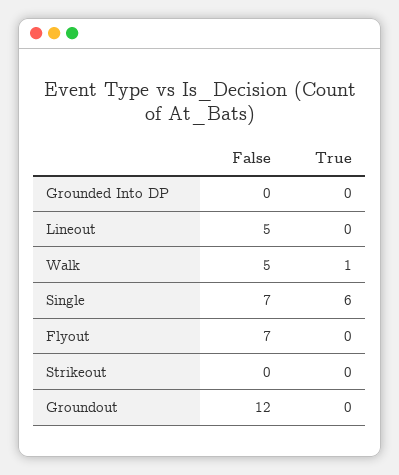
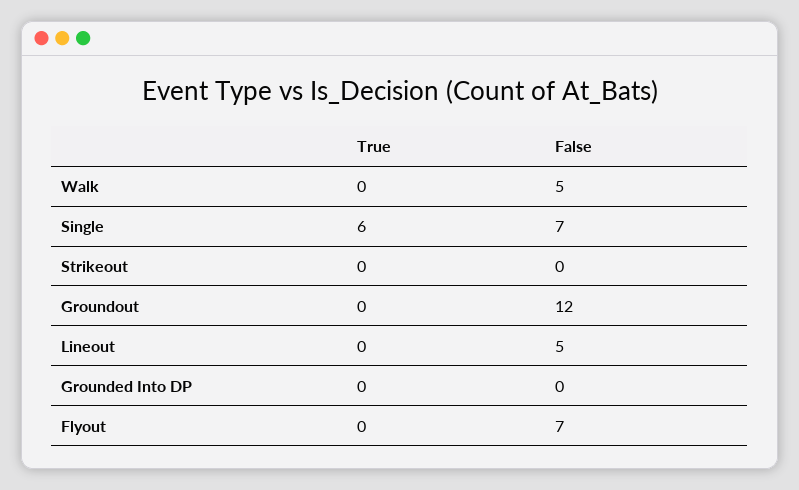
True, Walk: 1 -> 0

